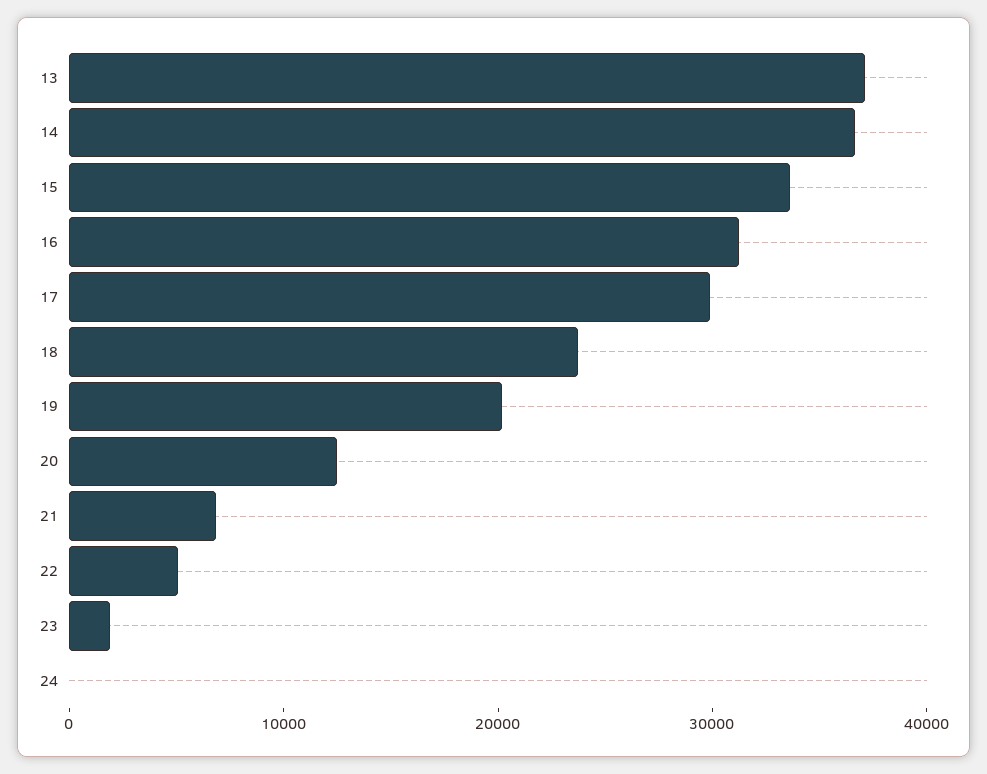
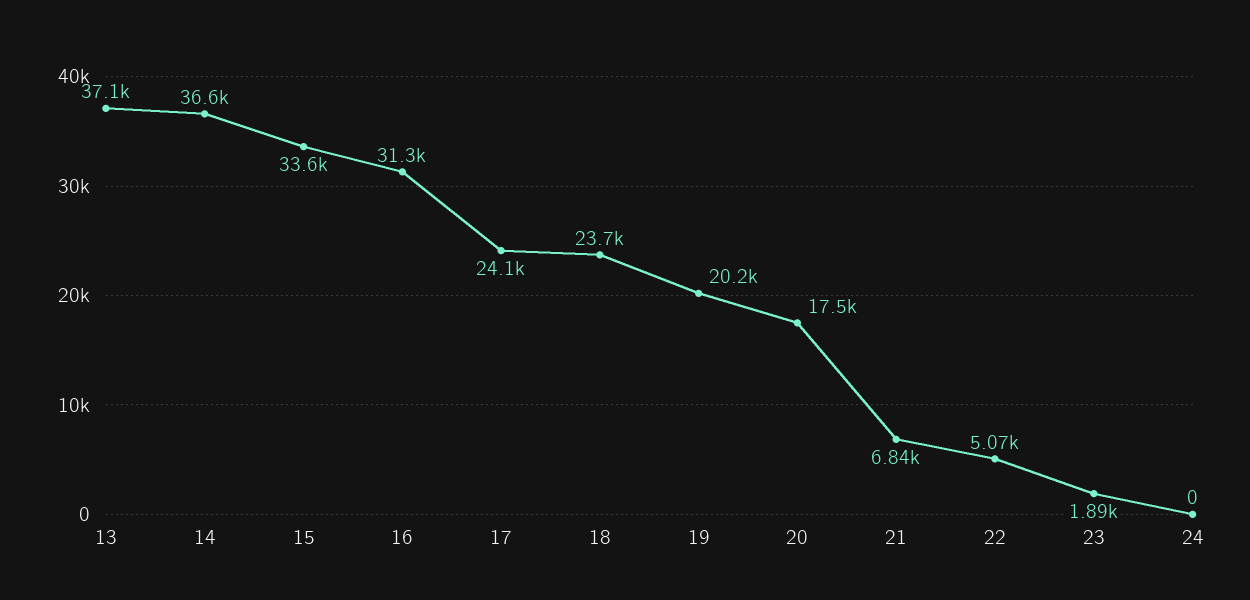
17: 30000 -> 24100
20: 12000 -> 17500

